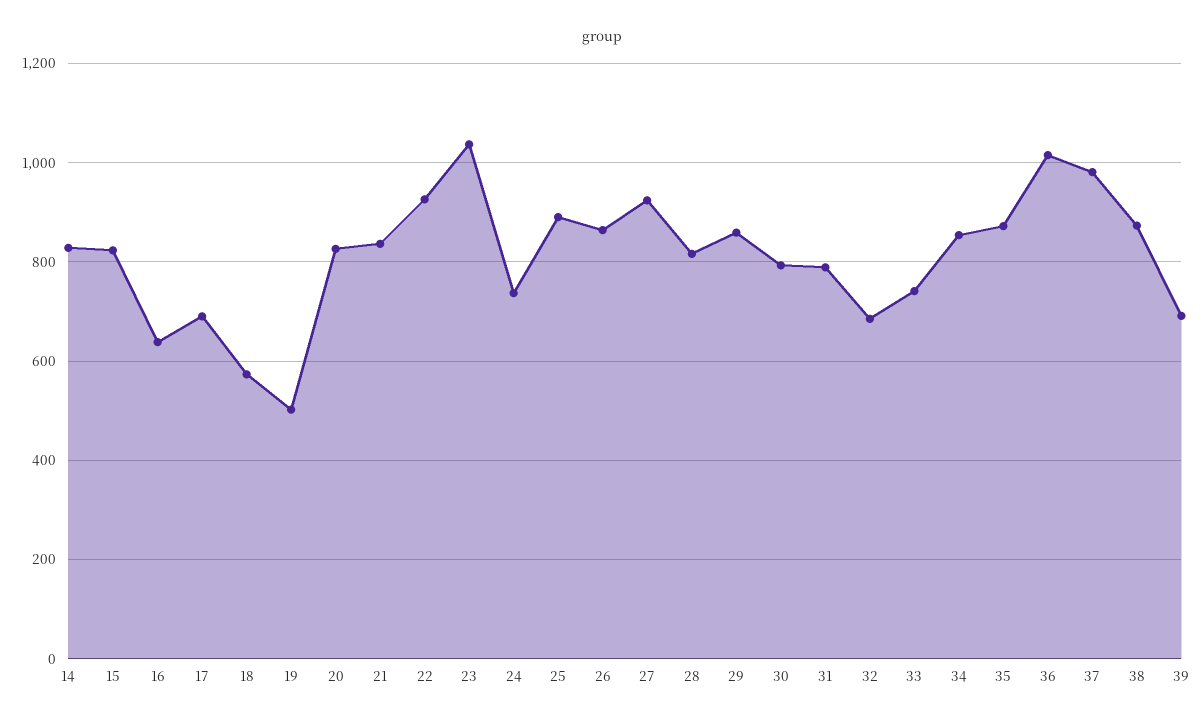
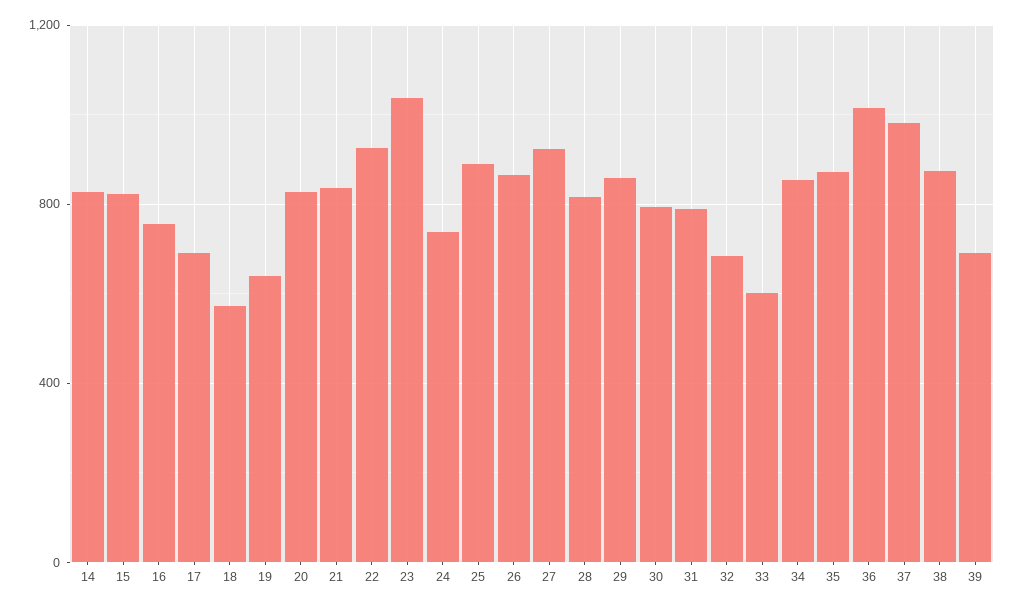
16: 640 -> 750
19: 500 -> 650
33: 740 -> 600

